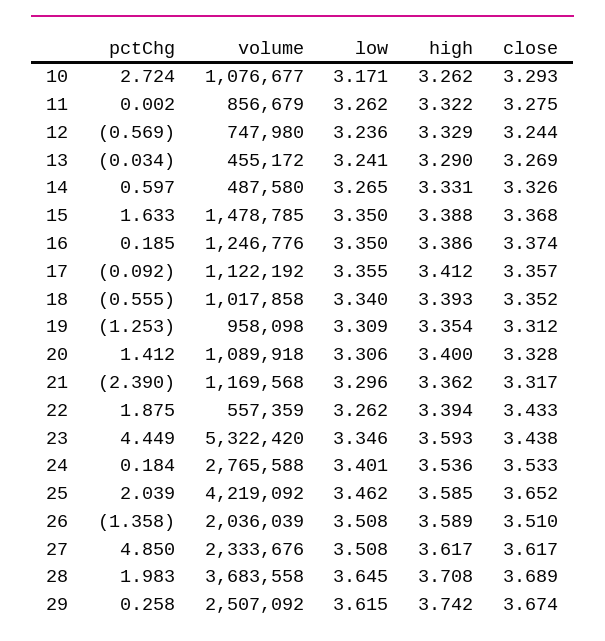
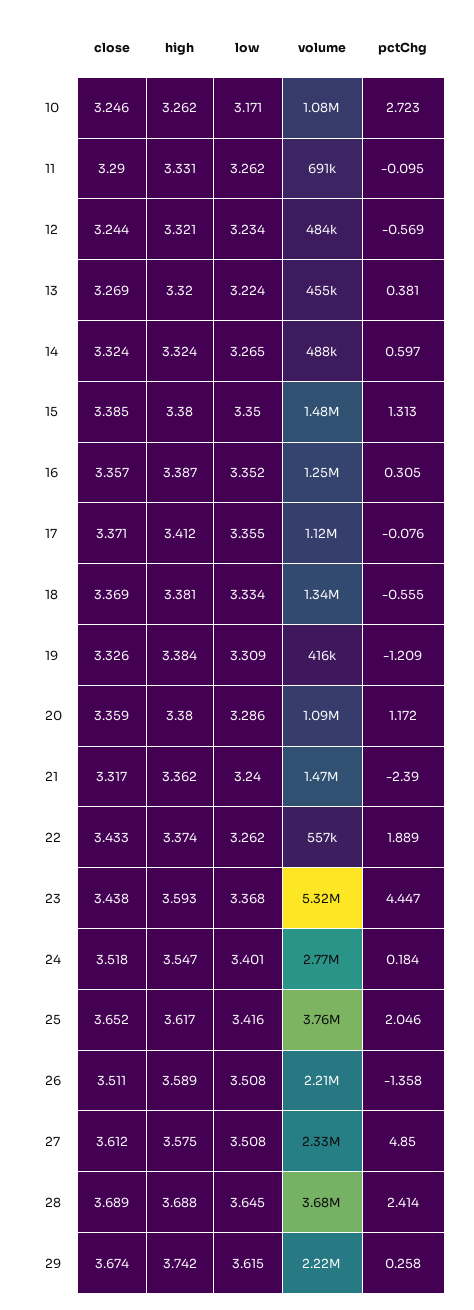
pctChg, 10: 2.724 -> 2.723
close, 10: 3.293 -> 3.246
pctChg, 11: 0.002 -> -0.095
volume, 11: 856679 -> 691000
high, 11: 3.322 -> 3.331
close, 11: 3.275 -> 3.29
volume, 12: 747980 -> 484000
low, 12: 3.236 -> 3.234
high, 12: 3.329 -> 3.321
pctChg, 13: -0.034 -> 0.381
low, 13: 3.241 -> 3.224
high, 13: 3.29 -> 3.32
high, 14: 3.331 -> 3.324
close, 14: 3.326 -> 3.324
pctChg, 15: 1.633 -> 1.313
high, 15: 3.388 -> 3.38
close, 15: 3.368 -> 3.385
pctChg, 16: 0.185 -> 0.305
low, 16: 3.35 -> 3.352
high, 16: 3.386 -> 3.387
close, 16: 3.374 -> 3.357
pctChg, 17: -0.092 -> -0.076
close, 17: 3.357 -> 3.371
volume, 18: 1017858 -> 1340000
low, 18: 3.34 -> 3.334
high, 18: 3.393 -> 3.381
close, 18: 3.352 -> 3.369
pctChg, 19: -1.253 -> -1.209
volume, 19: 958098 -> 416000
high, 19: 3.354 -> 3.384
close, 19: 3.312 -> 3.326
pctChg, 20: 1.412 -> 1.172
low, 20: 3.306 -> 3.286
high, 20: 3.4 -> 3.38
close, 20: 3.328 -> 3.359
volume, 21: 1169568 -> 1470000
low, 21: 3.296 -> 3.24
pctChg, 22: 1.875 -> 1.889
high, 22: 3.394 -> 3.374
pctChg, 23: 4.449 -> 4.447
low, 23: 3.346 -> 3.368
high, 24: 3.536 -> 3.547
close, 24: 3.533 -> 3.518
pctChg, 25: 2.039 -> 2.046
volume, 25: 4219092 -> 3760000
low, 25: 3.462 -> 3.416
high, 25: 3.585 -> 3.617
volume, 26: 2036039 -> 2210000
close, 26: 3.51 -> 3.511
high, 27: 3.617 -> 3.575
close, 27: 3.617 -> 3.612
pctChg, 28: 1.983 -> 2.414
high, 28: 3.708 -> 3.688
volume, 29: 2507092 -> 2220000

